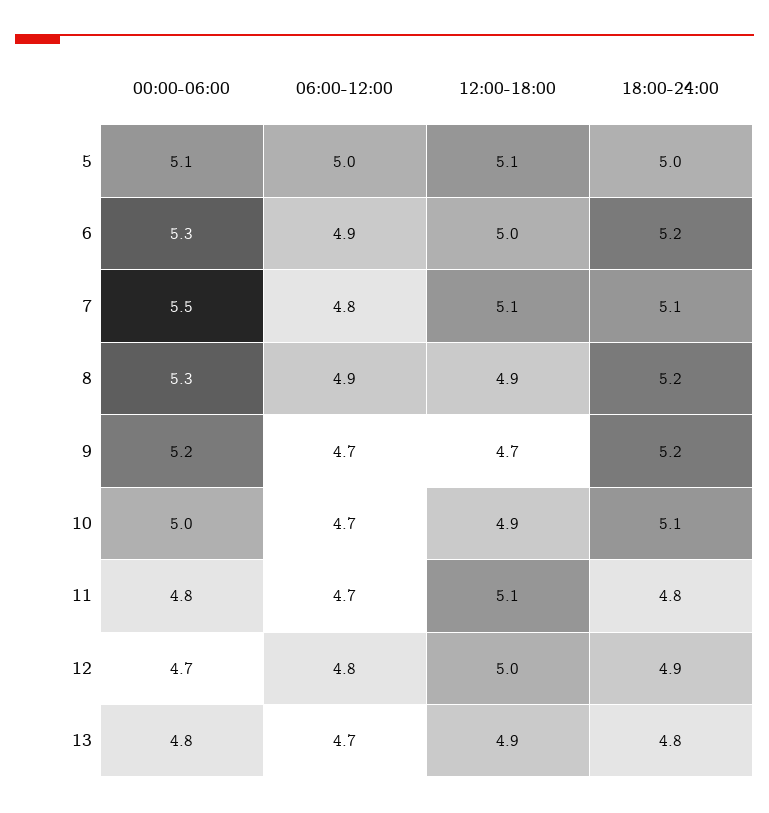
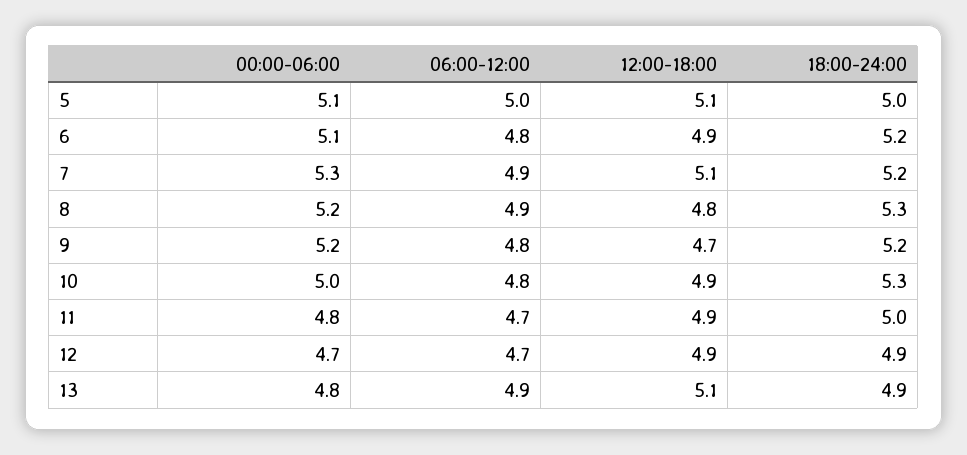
00:00-06:00, 6: 5.3 -> 5.1
06:00-12:00, 6: 4.9 -> 4.8
12:00-18:00, 6: 5 -> 4.9
00:00-06:00, 7: 5.5 -> 5.3
06:00-12:00, 7: 4.8 -> 4.9
18:00-24:00, 7: 5.1 -> 5.2
00:00-06:00, 8: 5.3 -> 5.2
12:00-18:00, 8: 4.9 -> 4.8
18:00-24:00, 8: 5.2 -> 5.3
06:00-12:00, 9: 4.7 -> 4.8
06:00-12:00, 10: 4.7 -> 4.8
18:00-24:00, 10: 5.1 -> 5.3
12:00-18:00, 11: 5.1 -> 4.9
18:00-24:00, 11: 4.8 -> 5
06:00-12:00, 12: 4.8 -> 4.7
12:00-18:00, 12: 5 -> 4.9
06:00-12:00, 13: 4.7 -> 4.9
12:00-18:00, 13: 4.9 -> 5.1
18:00-24:00, 13: 4.8 -> 4.9

